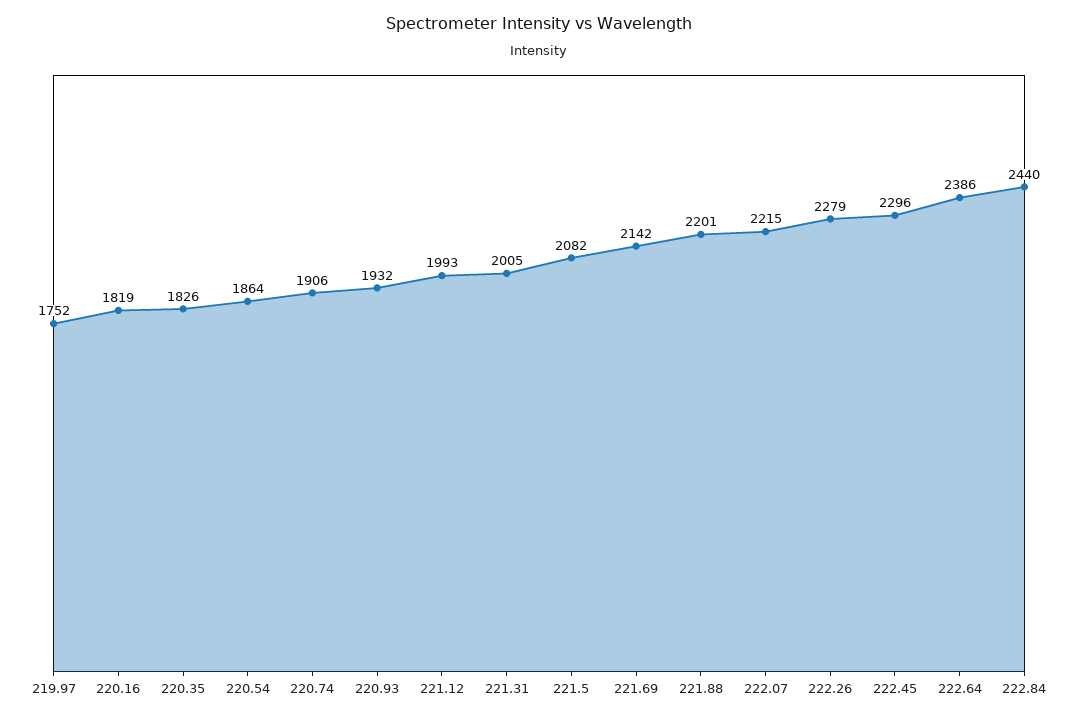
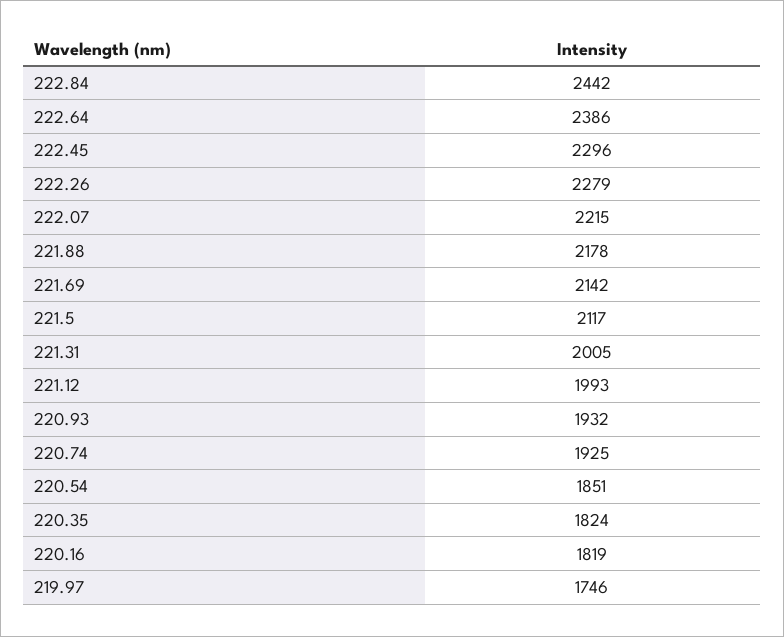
219.97: 1752 -> 1746
220.35: 1826 -> 1824
220.54: 1864 -> 1851
220.74: 1906 -> 1925
221.5: 2082 -> 2117
221.88: 2201 -> 2178
222.84: 2440 -> 2442

